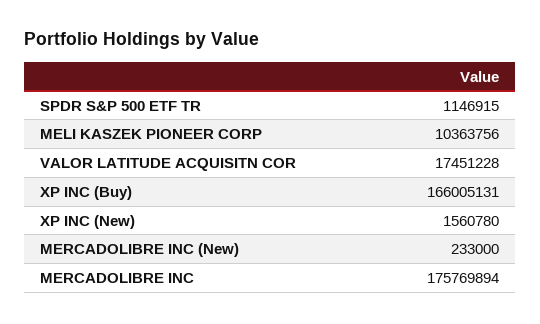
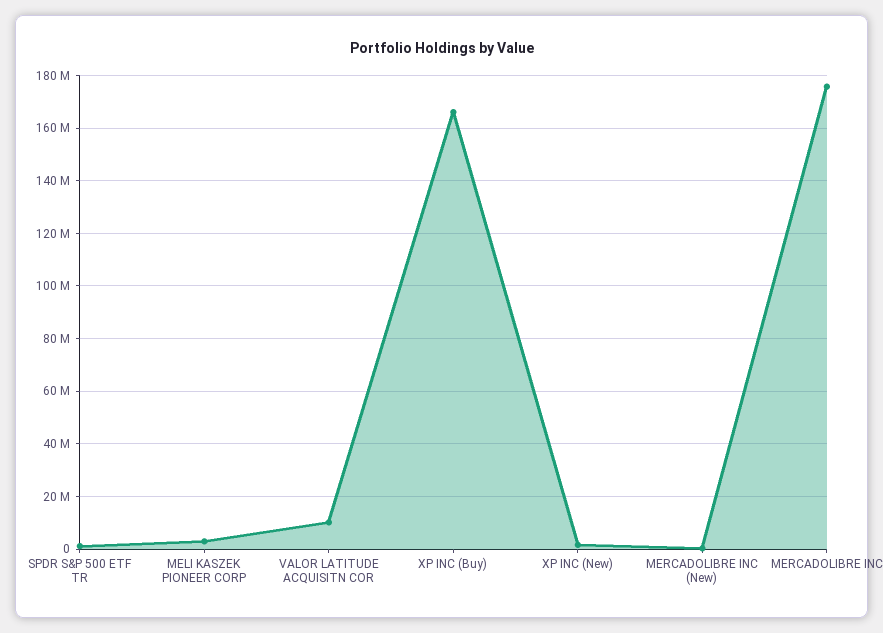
MELI KASZEK PIONEER CORP: 10363756 -> 2500000
VALOR LATITUDE ACQUISITN COR: 17451228 -> 10000000

